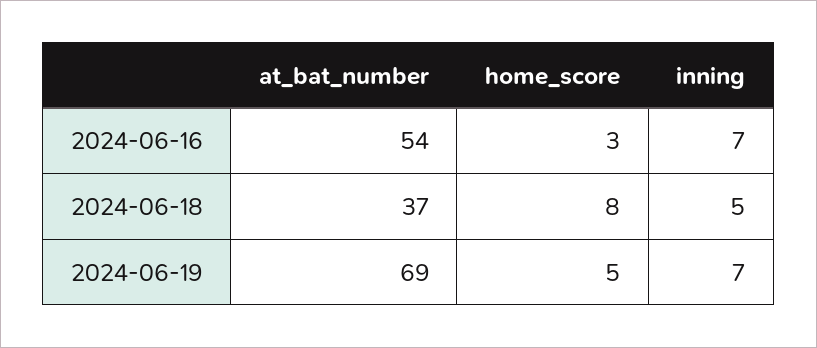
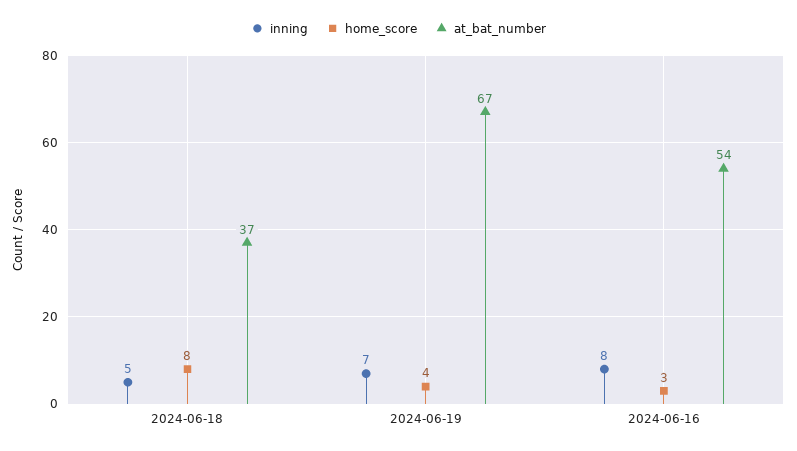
inning, 2024-06-16: 7 -> 8
at_bat_number, 2024-06-19: 69 -> 67
home_score, 2024-06-19: 5 -> 4

